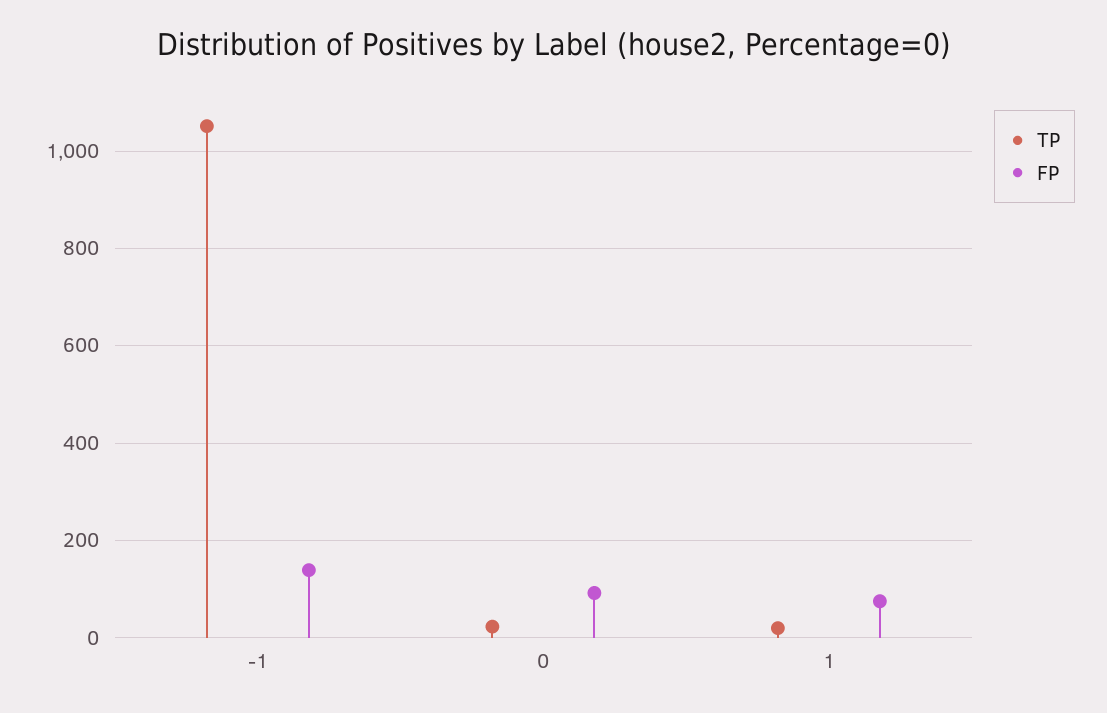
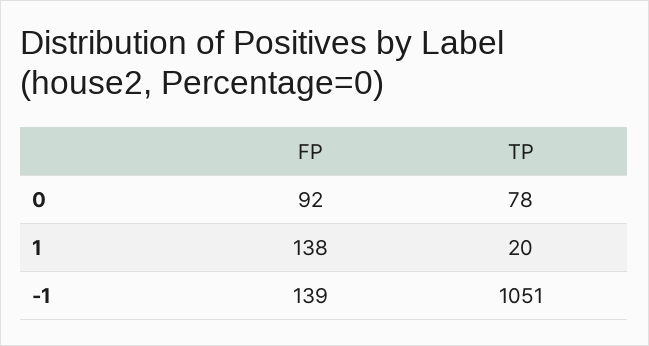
TP, 0: 20 -> 78
FP, 1: 80 -> 138

